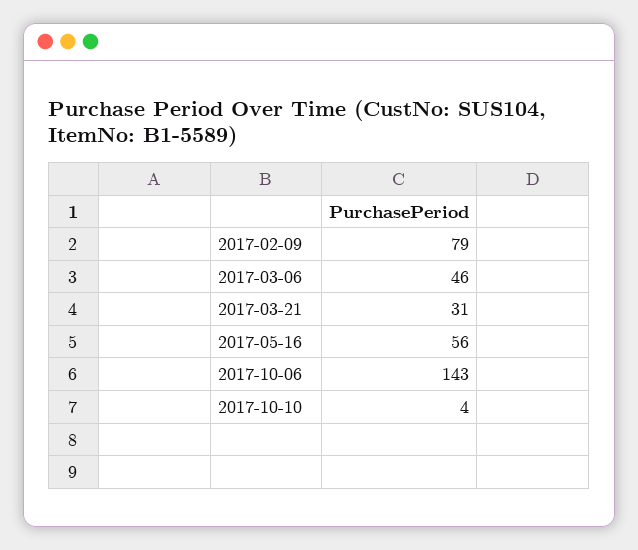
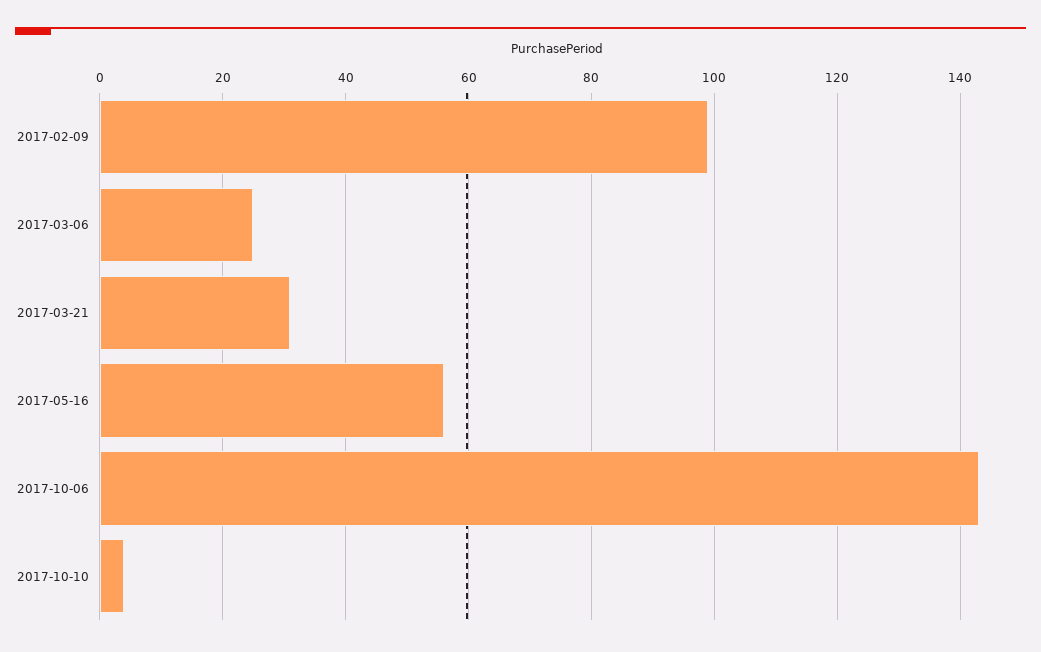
2017-02-09: 79 -> 100
2017-03-06: 46 -> 25

